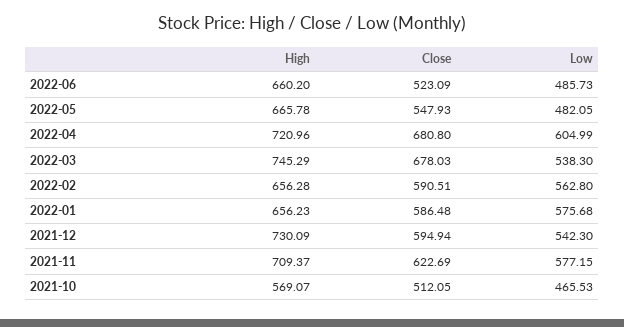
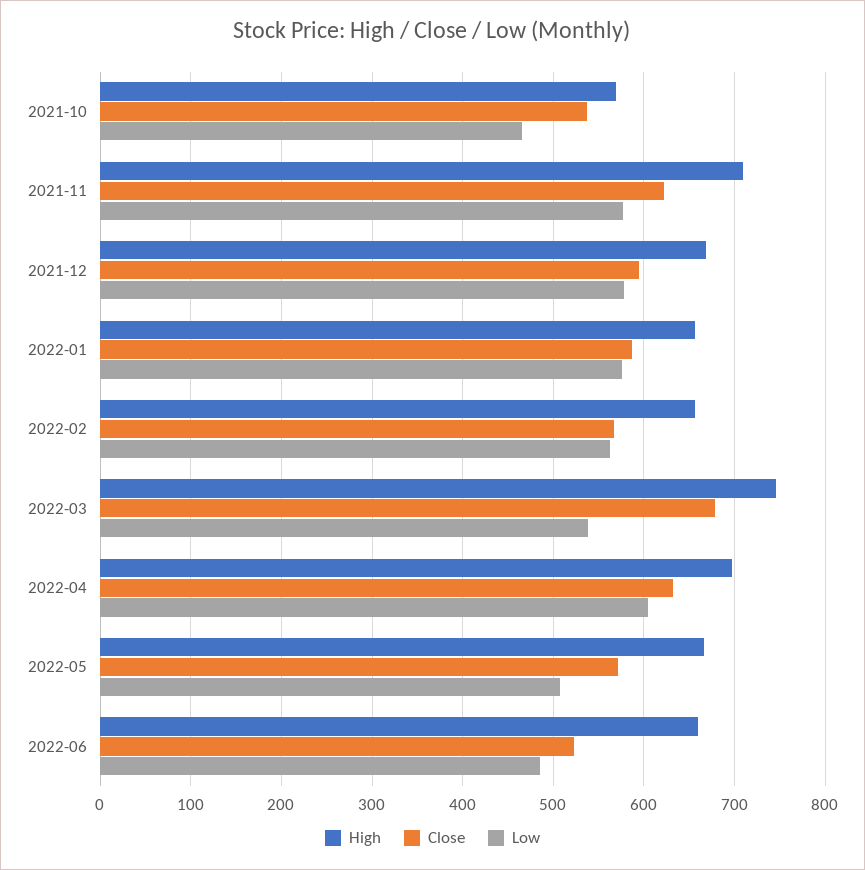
Close, 2022-05: 547.93 -> 570
Low, 2022-05: 482.05 -> 510
High, 2022-04: 720.96 -> 700
Close, 2022-04: 680.8 -> 630
Close, 2022-02: 590.51 -> 570
High, 2021-12: 730.09 -> 670
Low, 2021-12: 542.3 -> 580
Close, 2021-10: 512.05 -> 540

